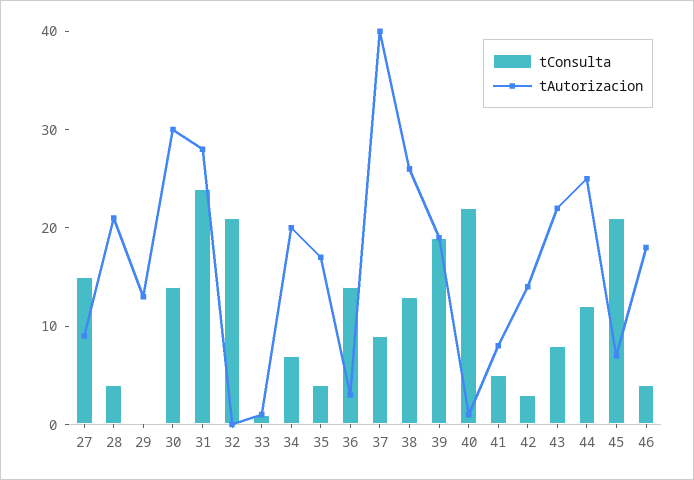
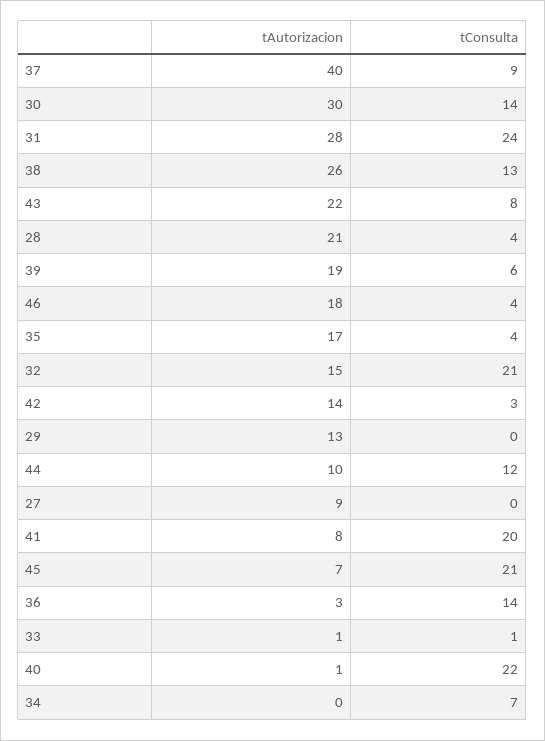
tConsulta, 27: 15 -> 0
tAutorizacion, 32: 0 -> 15
tAutorizacion, 34: 20 -> 0
tConsulta, 39: 19 -> 6
tConsulta, 41: 5 -> 20
tAutorizacion, 44: 25 -> 10

